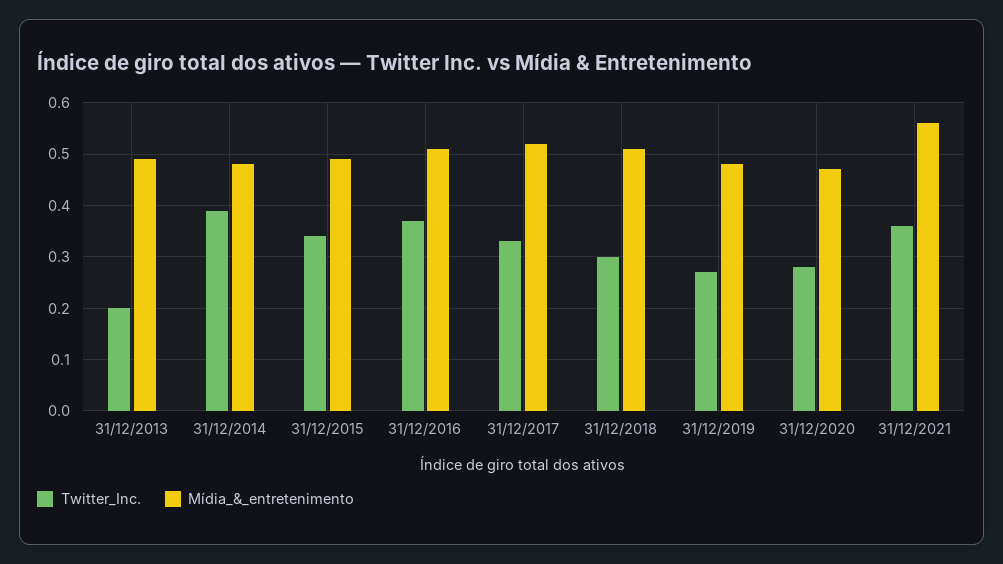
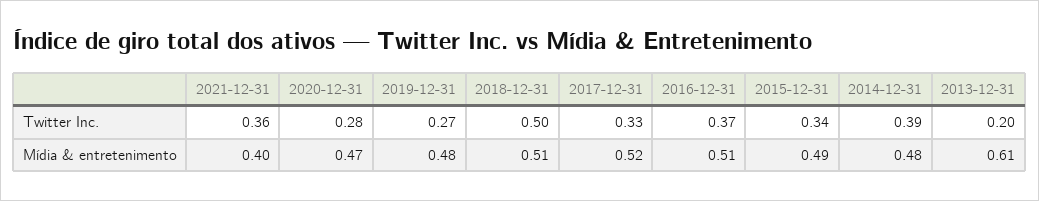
Mídia_&_entretenimento, 31/12/2013: 0.5 -> 0.61
Twitter_Inc., 31/12/2018: 0.3 -> 0.5
Mídia_&_entretenimento, 31/12/2021: 0.55 -> 0.4

